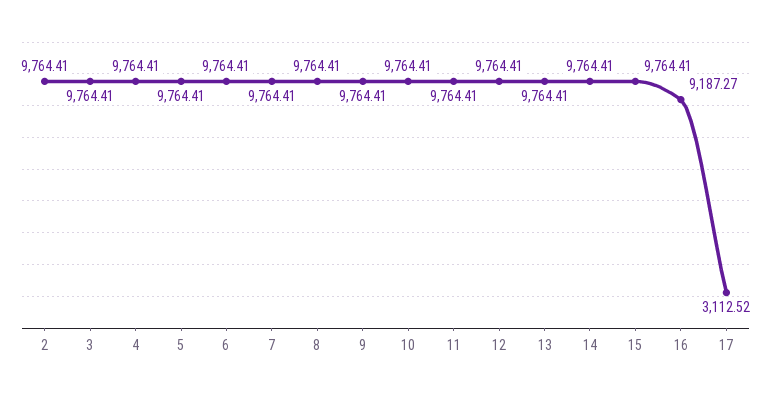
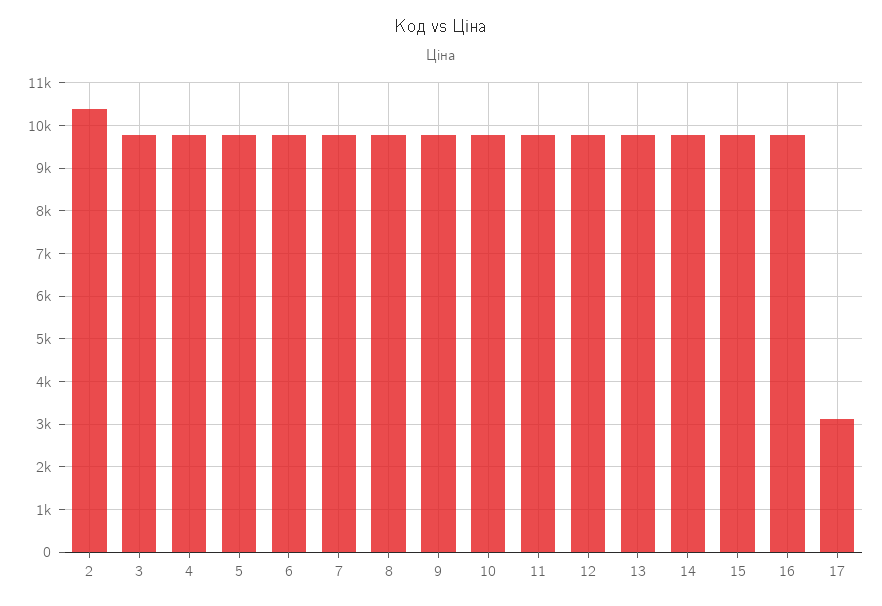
2: 9764.41 -> 10400
16: 9187.27 -> 9800

